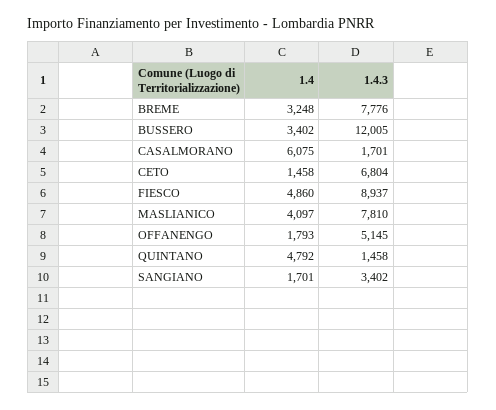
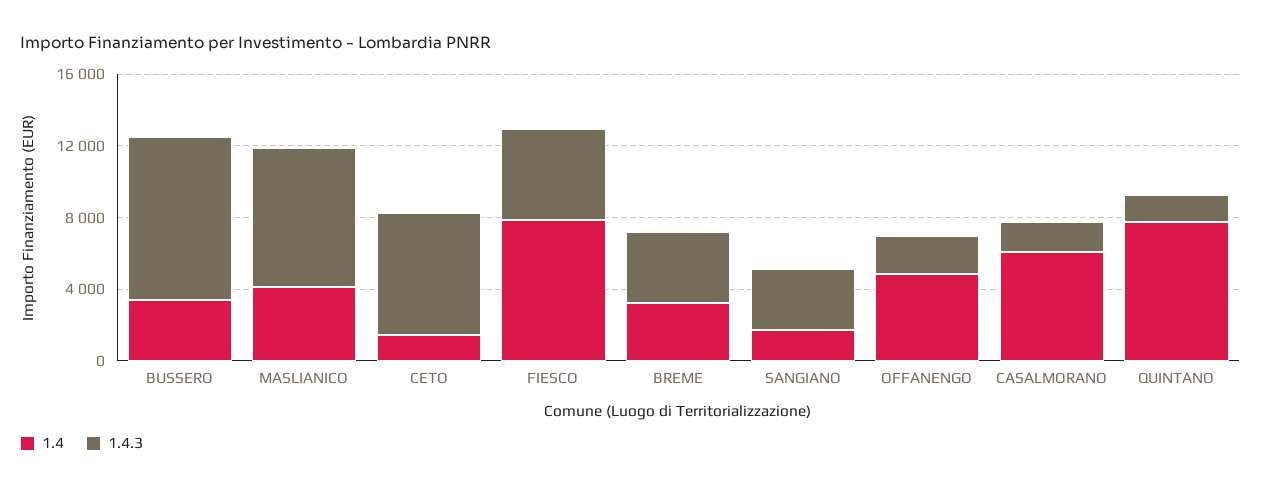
1.4.3, BREME: 7776 -> 4000
1.4.3, BUSSERO: 12005 -> 9000
1.4, FIESCO: 4860 -> 8000
1.4.3, FIESCO: 8937 -> 5000
1.4, OFFANENGO: 1793 -> 5000
1.4.3, OFFANENGO: 5145 -> 2000
1.4, QUINTANO: 4792 -> 8000

